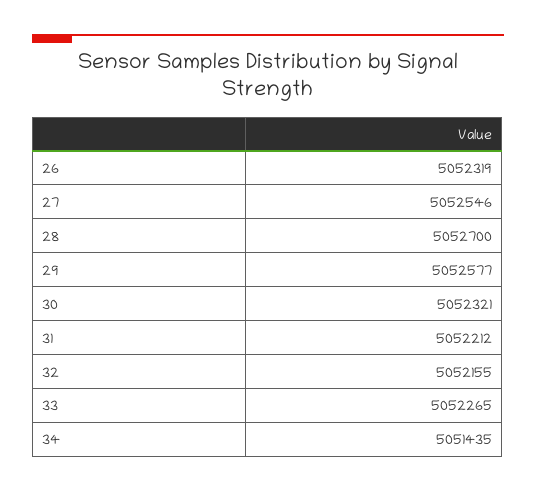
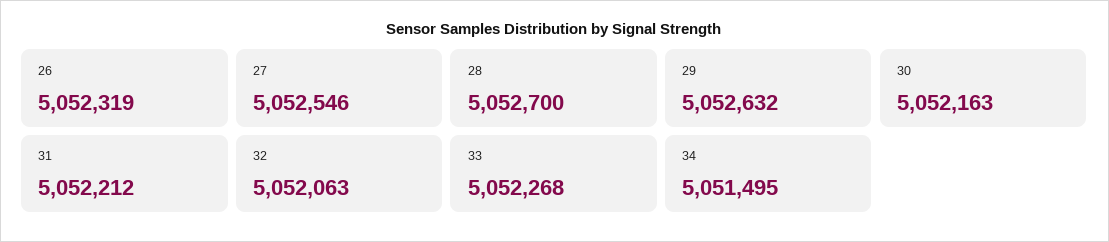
29: 5052577 -> 5052632
30: 5052321 -> 5052163
32: 5052155 -> 5052063
33: 5052265 -> 5052268
34: 5051435 -> 5051495

